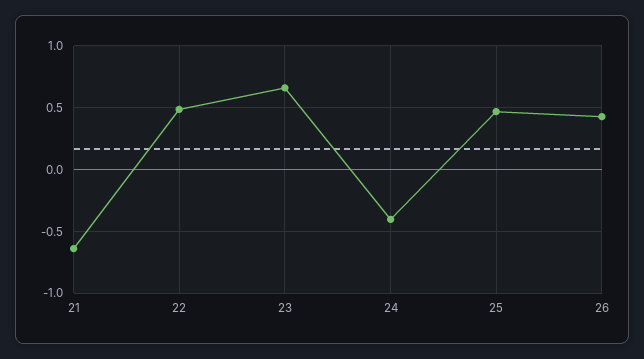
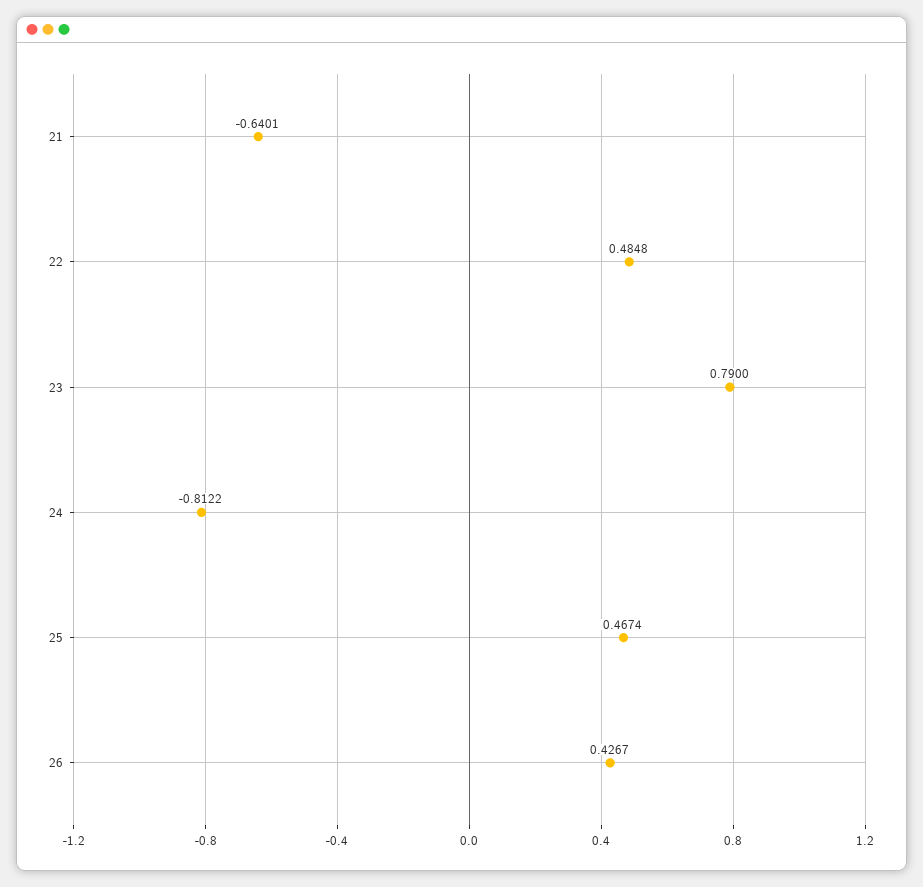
23: 0.65 -> 0.79
24: -0.4 -> -0.8122

